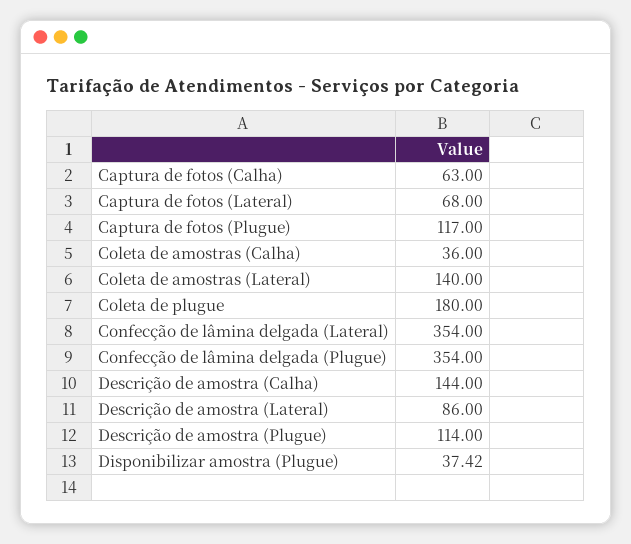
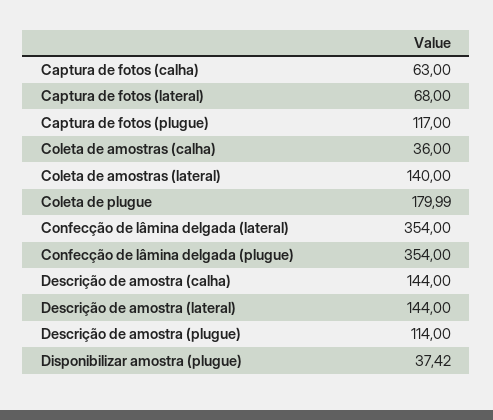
Coleta de plugue: 180 -> 179.99
Descrição de amostra (Lateral): 86 -> 144

